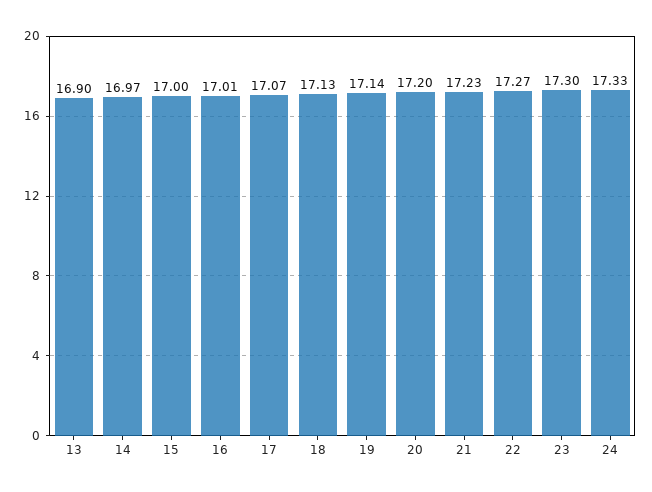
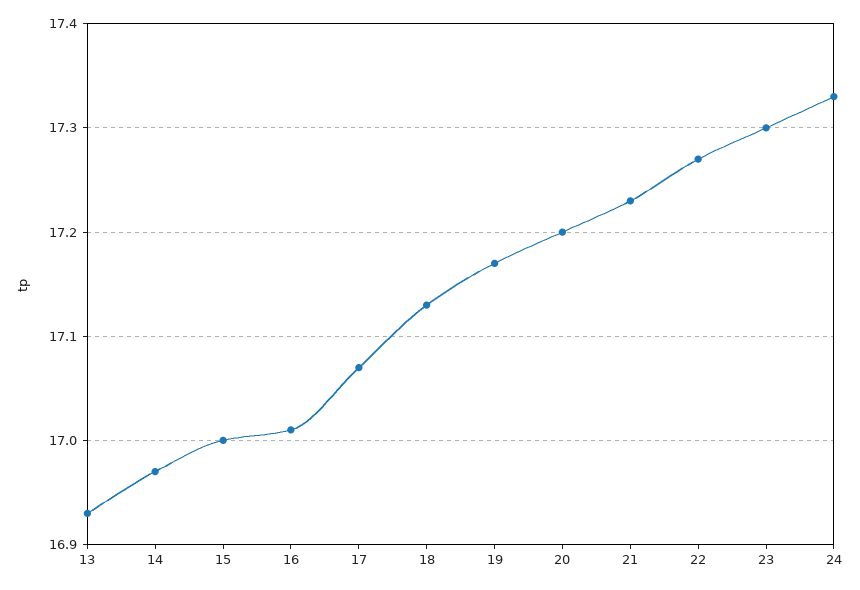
13: 16.9 -> 16.93
19: 17.14 -> 17.17

